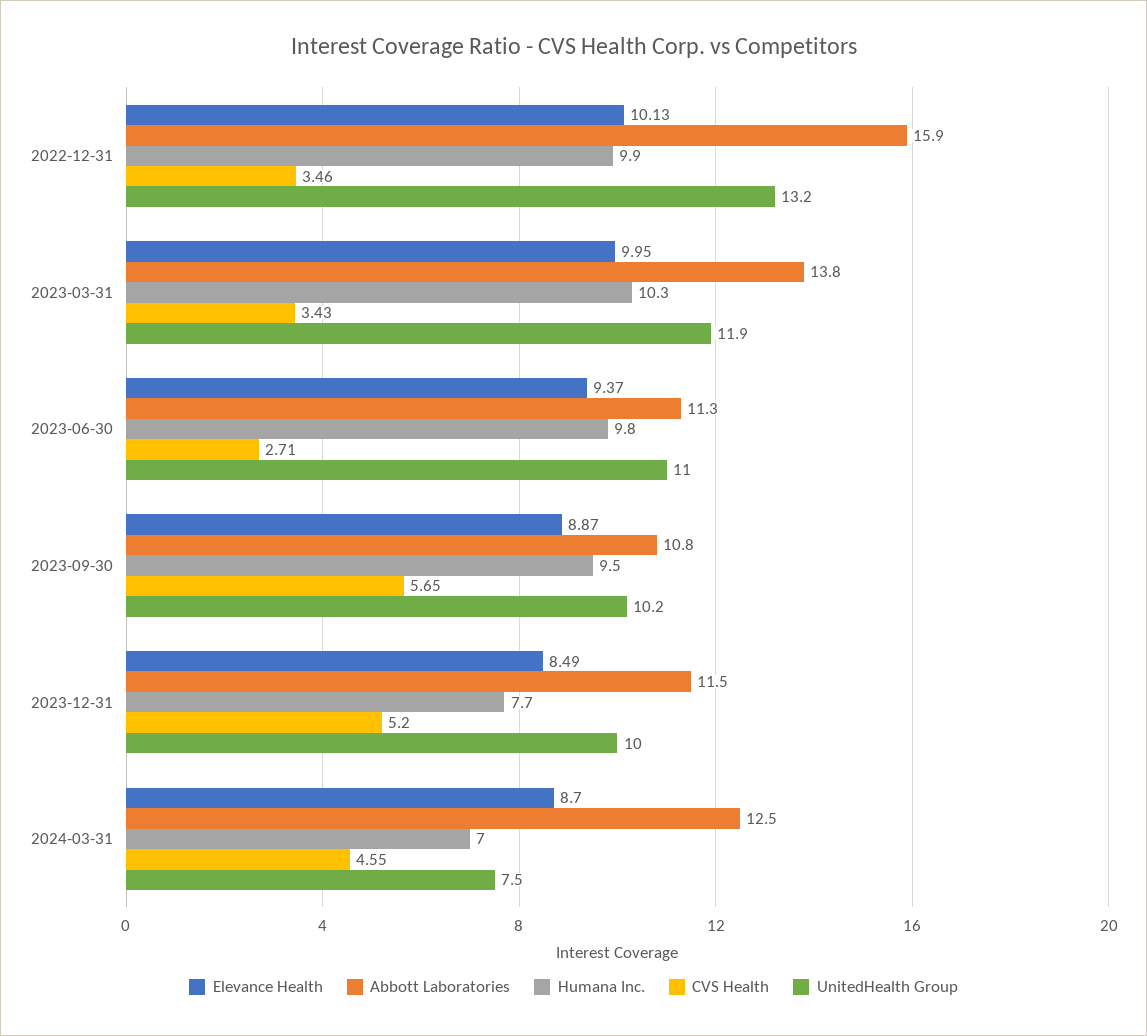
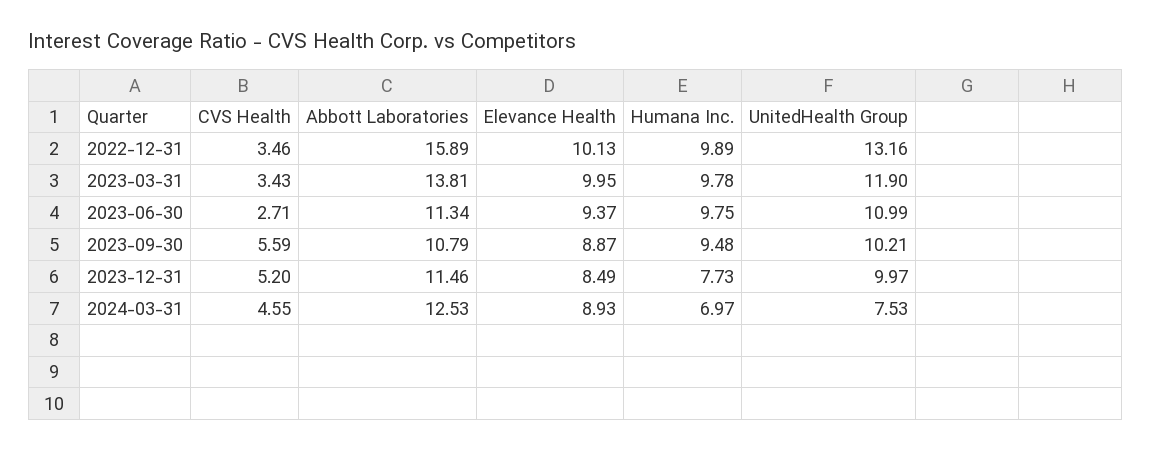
Humana Inc., 2023-03-31: 10.3 -> 9.78
CVS Health, 2023-09-30: 5.65 -> 5.59
Elevance Health, 2024-03-31: 8.7 -> 8.93

